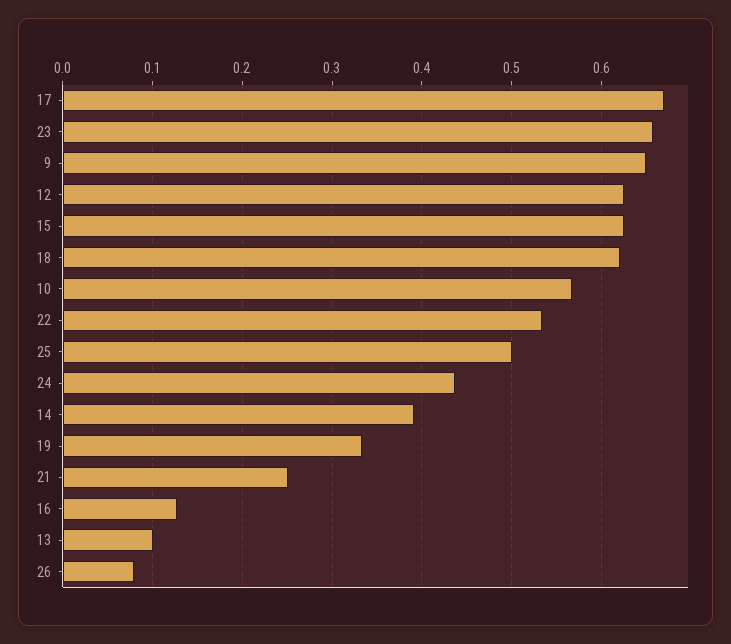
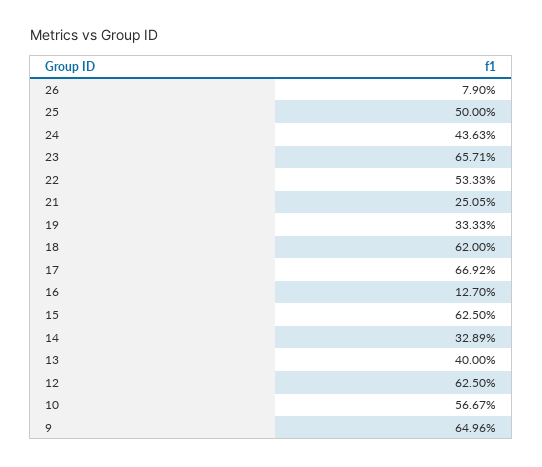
14: 0.39 -> 0.3289
13: 0.1 -> 0.4

